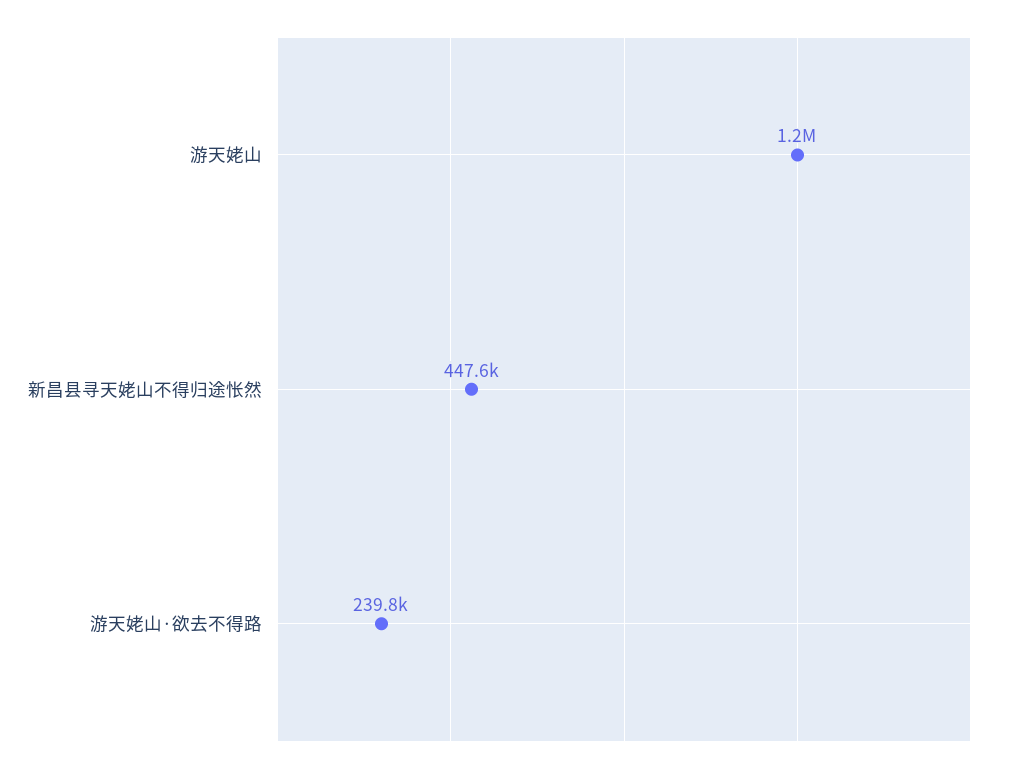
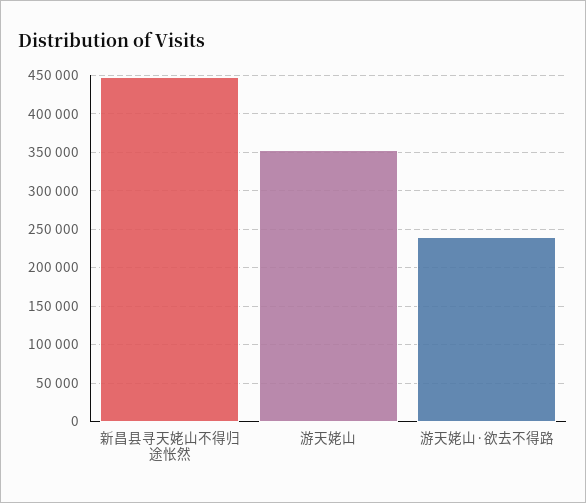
游天姥山: 1200000 -> 350000

